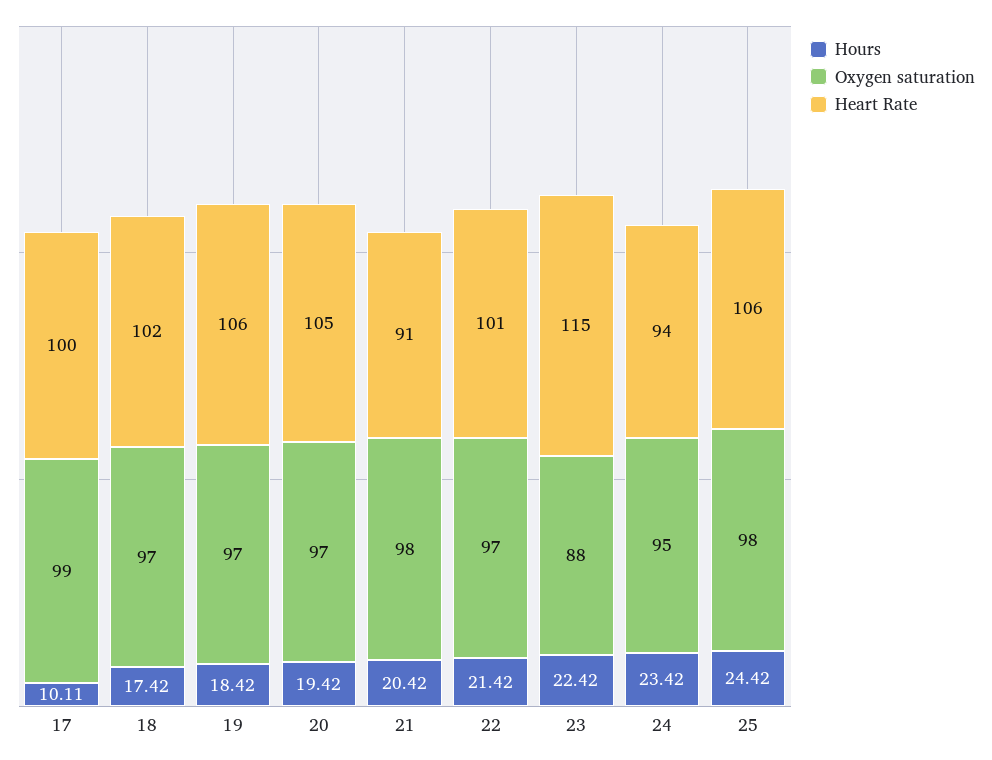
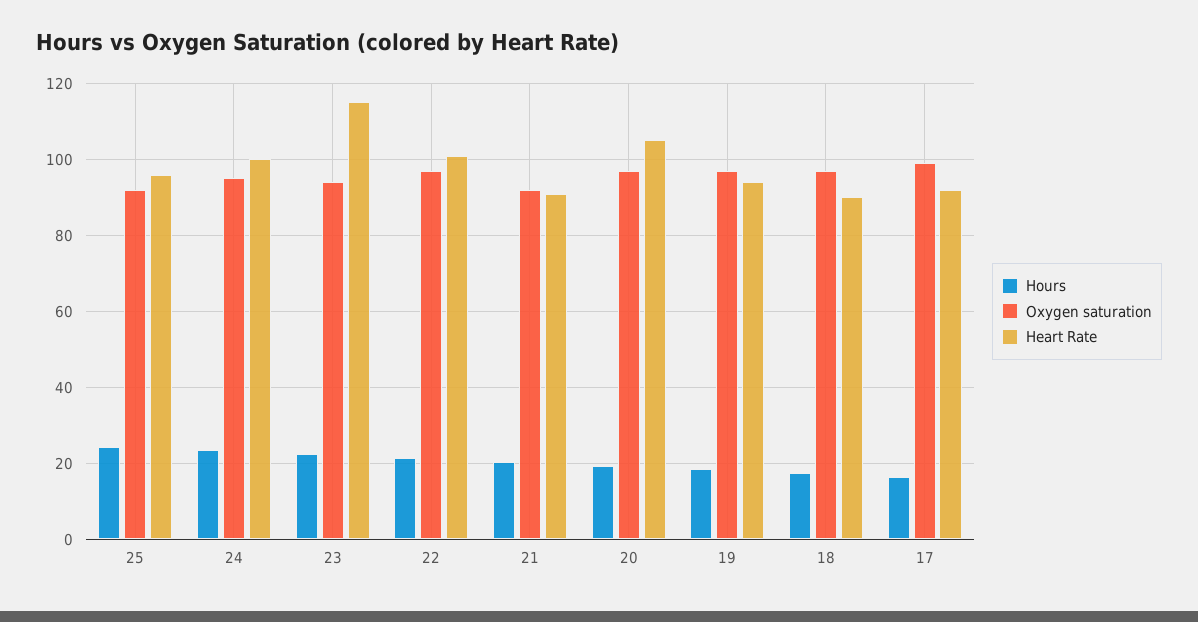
Hours, 17: 10.11 -> 16
Heart Rate, 17: 100 -> 92
Heart Rate, 18: 102 -> 90
Heart Rate, 19: 106 -> 94
Oxygen saturation, 21: 98 -> 92
Oxygen saturation, 23: 88 -> 94
Heart Rate, 24: 94 -> 100
Oxygen saturation, 25: 98 -> 92
Heart Rate, 25: 106 -> 96

